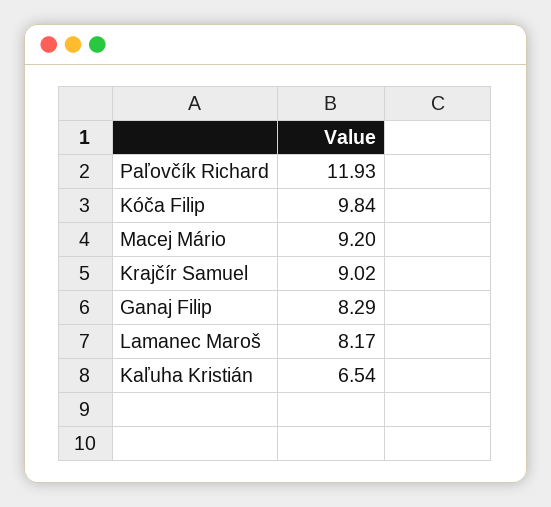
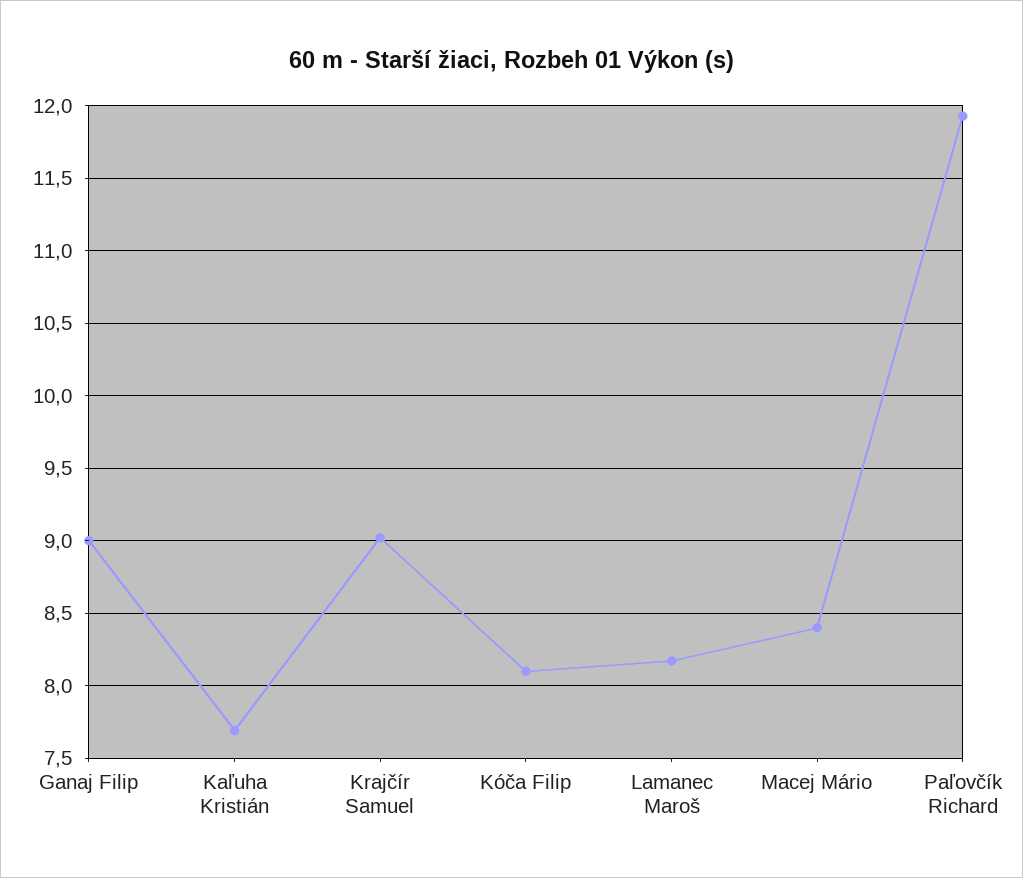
Kóča Filip: 9.84 -> 8.1
Macej Mário: 9.2 -> 8.4
Ganaj Filip: 8.29 -> 9
Kaľuha Kristián: 6.54 -> 7.7

